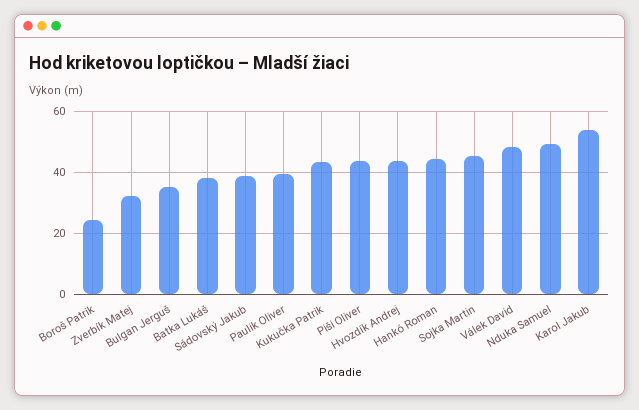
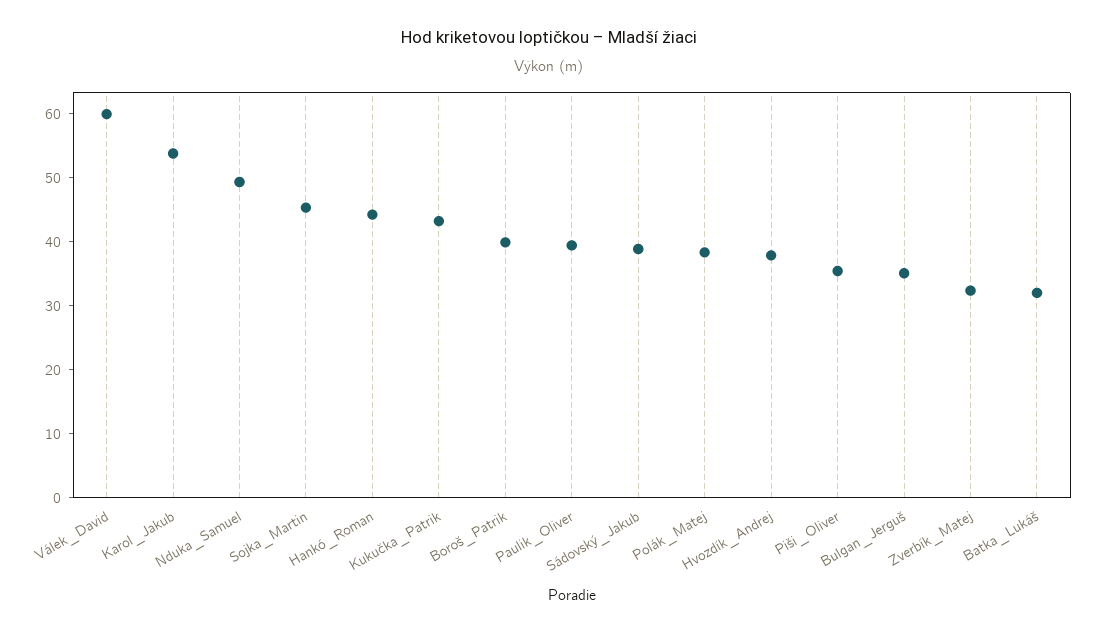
Boroš Patrik: 24 -> 40
Batka Lukáš: 38 -> 32
Piši Oliver: 44 -> 36
Hvozdík Andrej: 44 -> 38
Válek David: 48 -> 60
Polák_Matej: none -> 38

